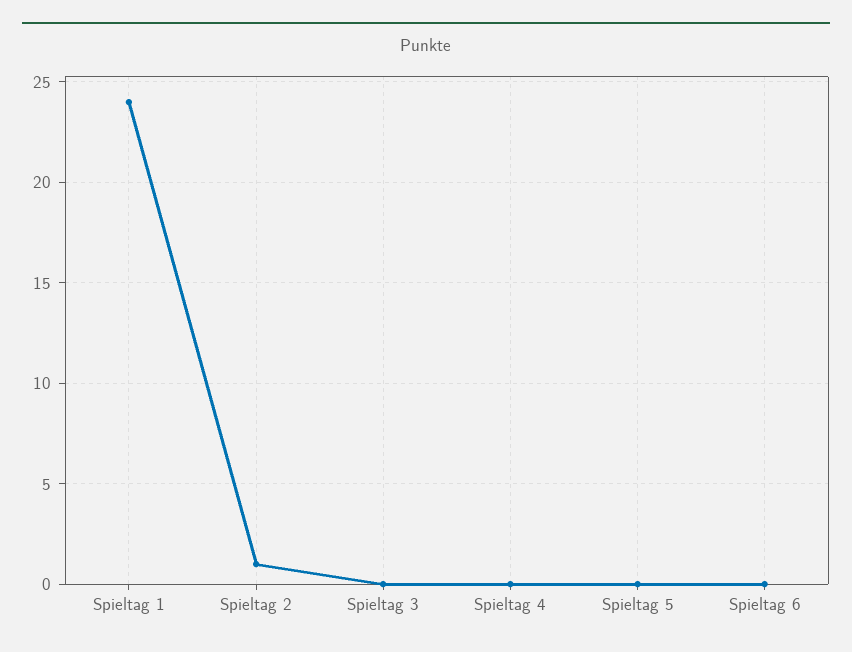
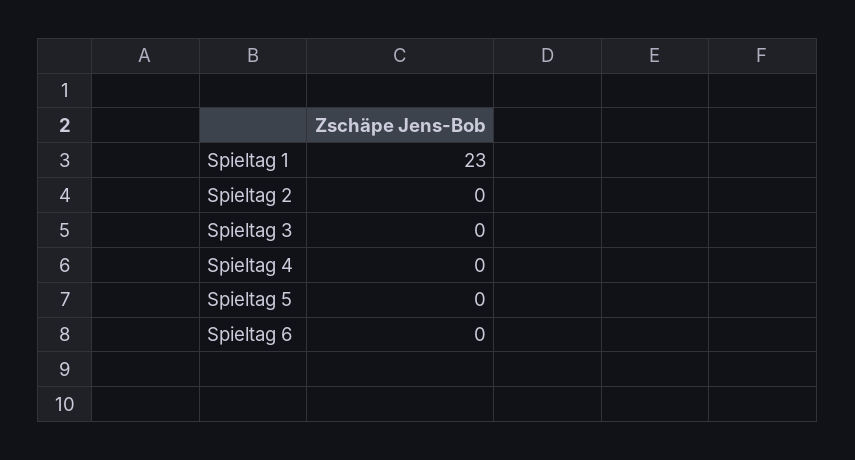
Spieltag 1: 24 -> 23
Spieltag 2: 1 -> 0

